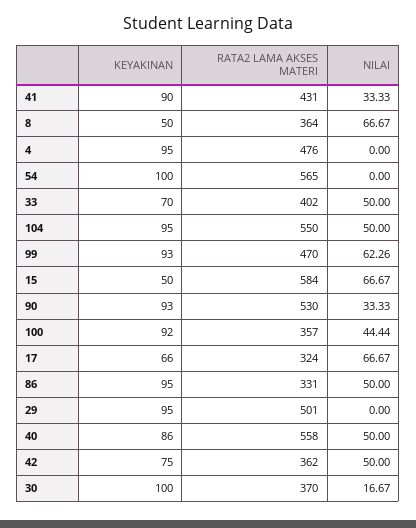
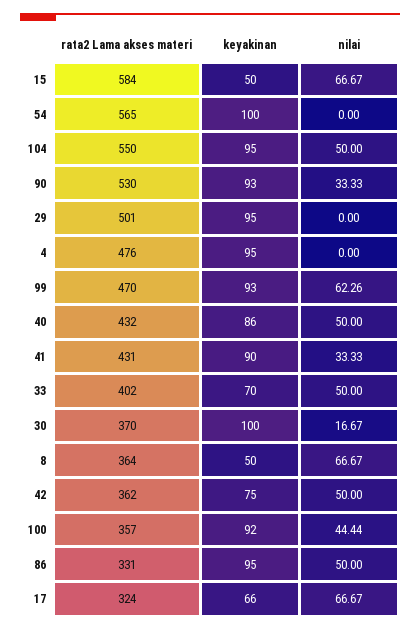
RATA2 LAMA AKSES MATERI, 40: 558 -> 432

